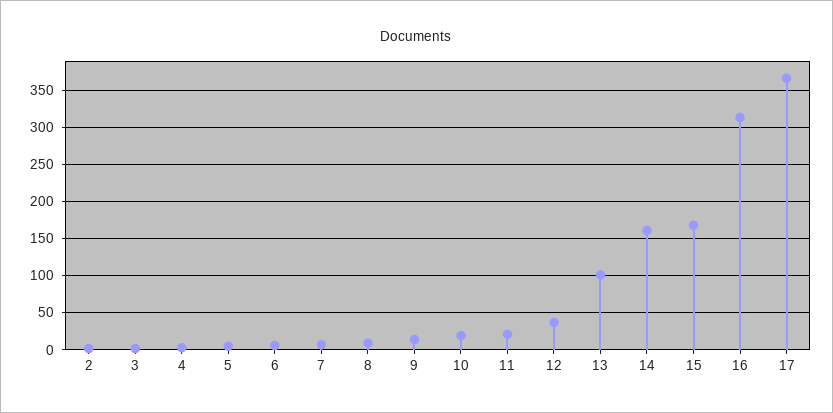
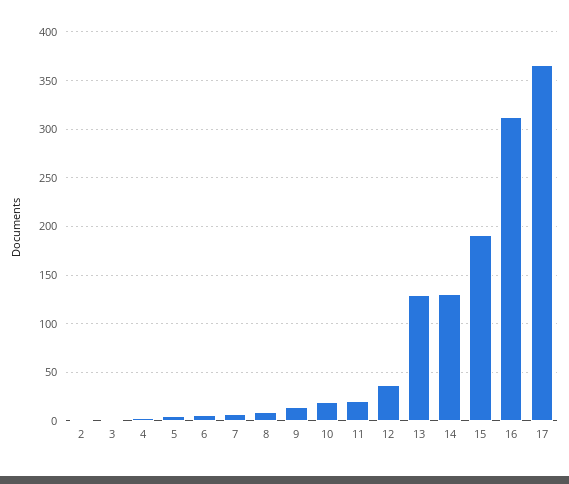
13: 100 -> 130
14: 160 -> 130
15: 170 -> 190

